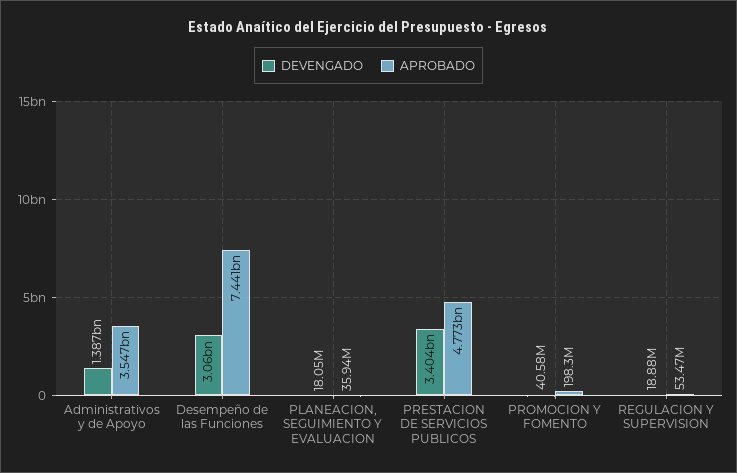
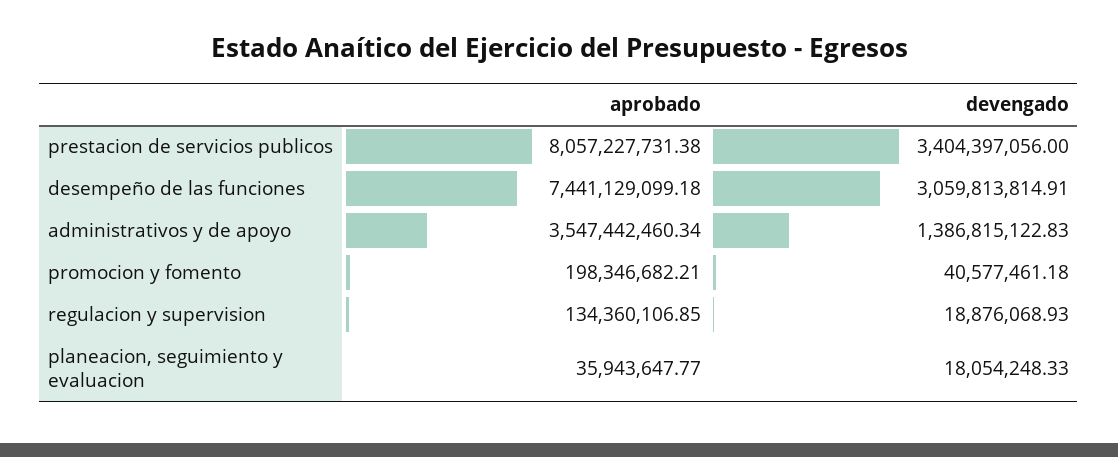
APROBADO, PRESTACION DE SERVICIOS PUBLICOS: 4773000000 -> 8057227731.38
APROBADO, REGULACION Y SUPERVISION: 53470000 -> 134360106.85

